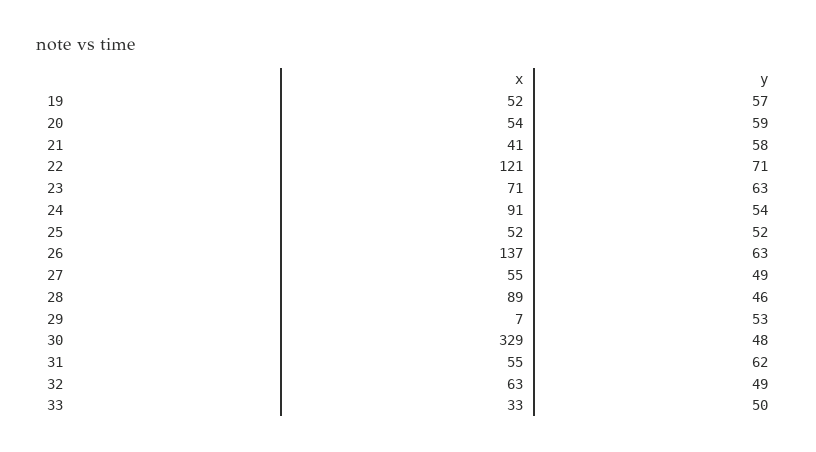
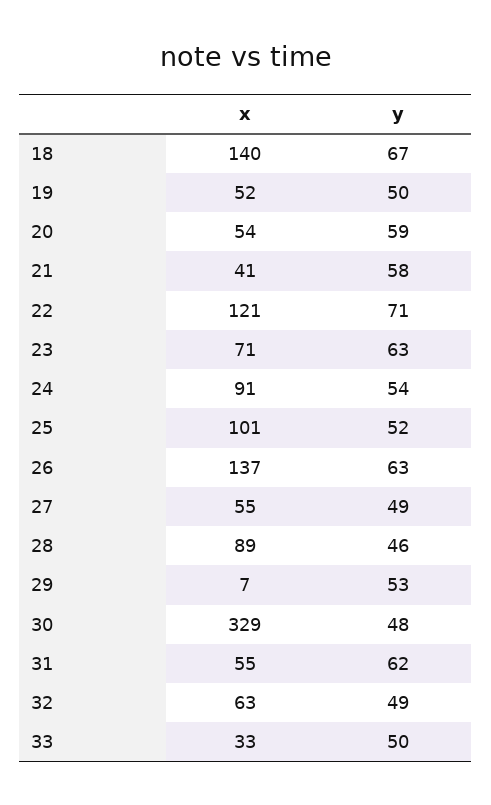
y, 19: 57 -> 50
x, 25: 52 -> 101
x, 18: none -> 140
y, 18: none -> 67

